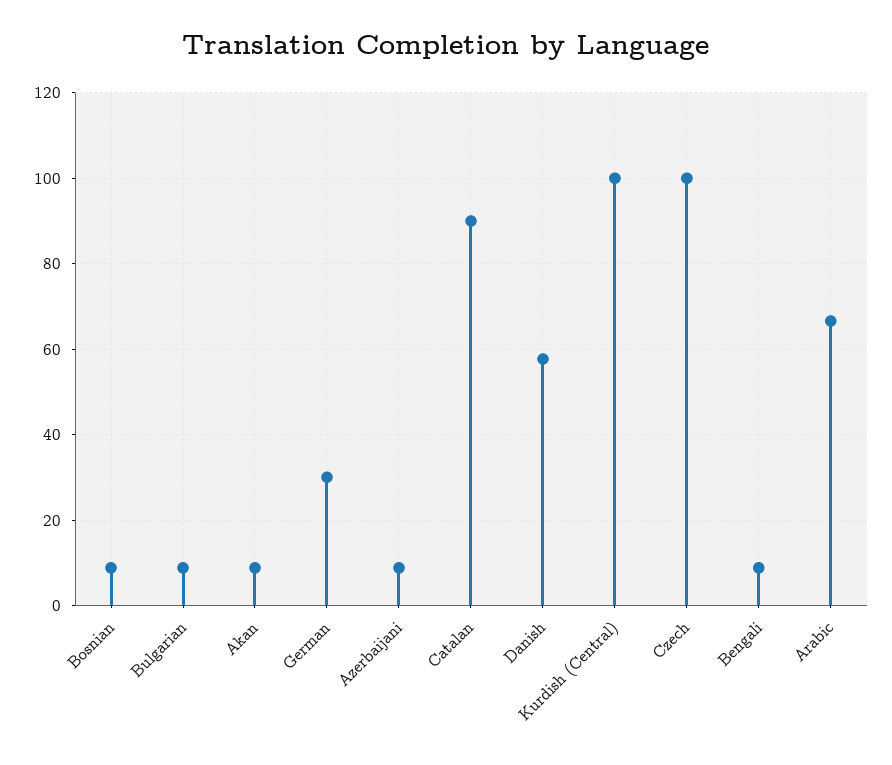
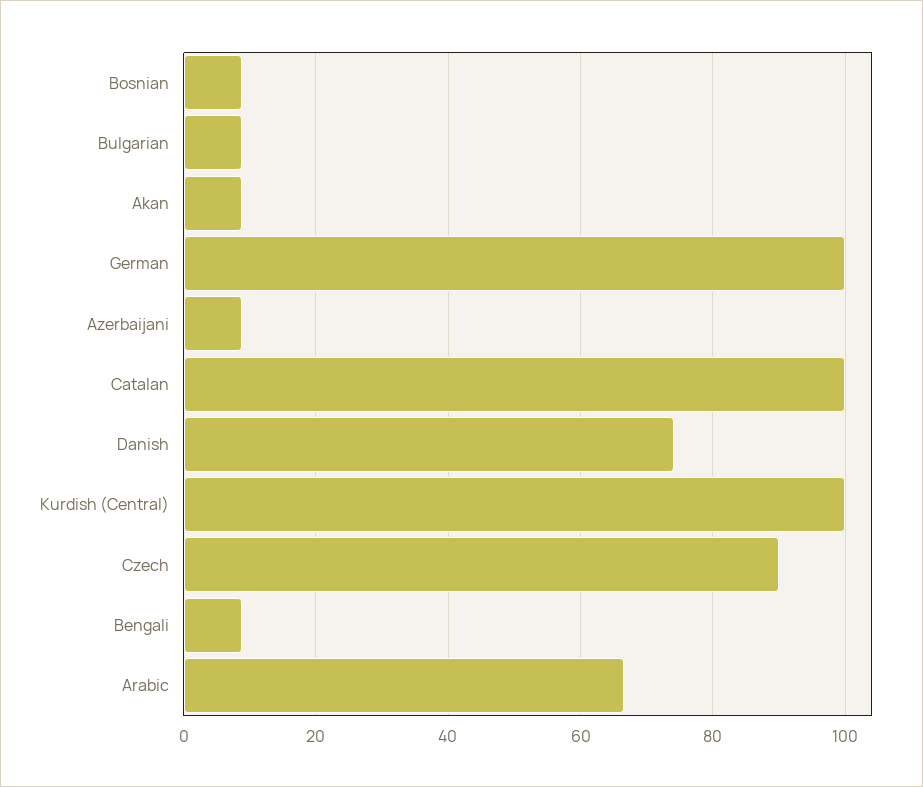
German: 30 -> 100
Catalan: 90 -> 100
Danish: 58 -> 74
Czech: 100 -> 90

